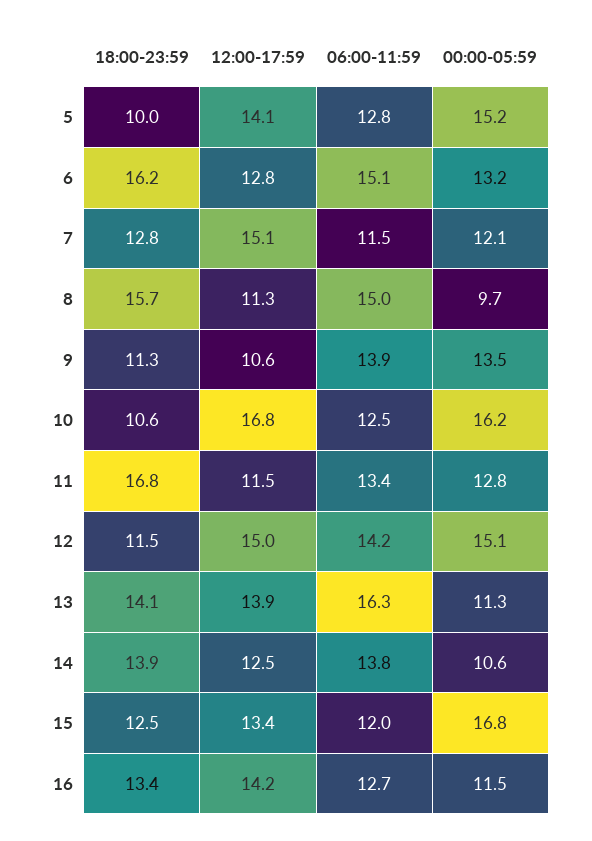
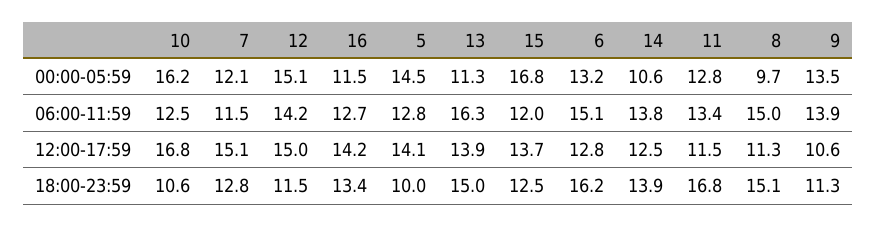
00:00-05:59, 5: 15.2 -> 14.5
18:00-23:59, 8: 15.7 -> 15.1
18:00-23:59, 13: 14.1 -> 15
12:00-17:59, 15: 13.4 -> 13.7

